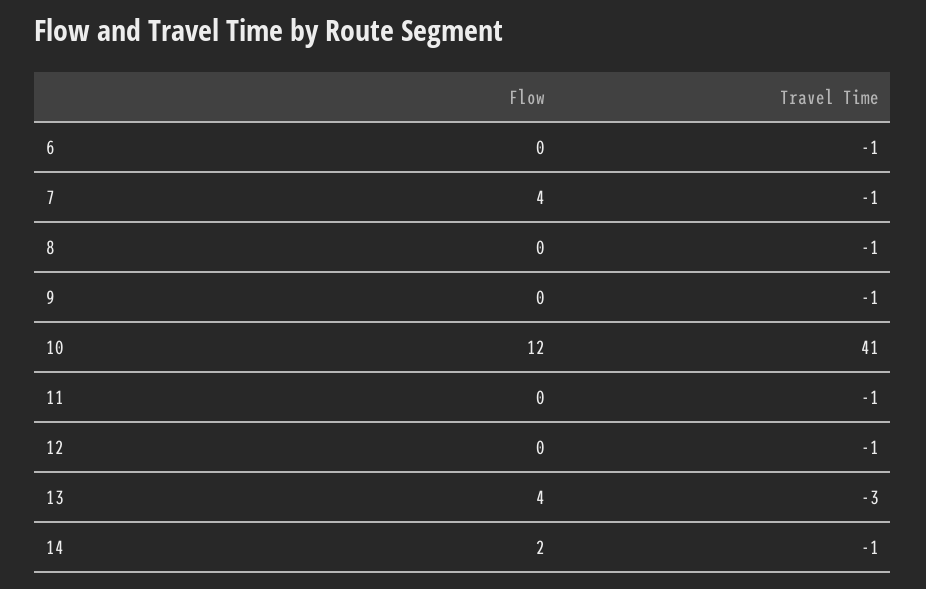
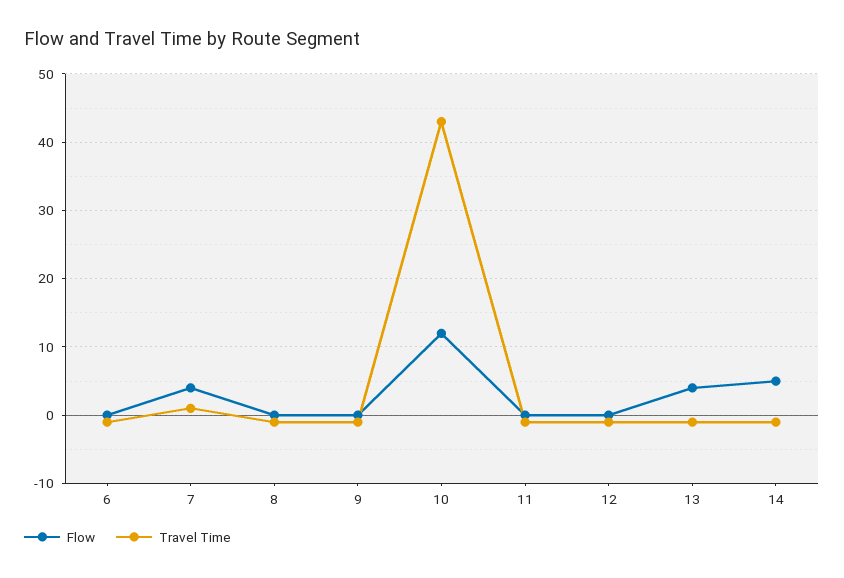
Travel Time, 7: -1 -> 1
Travel Time, 10: 41 -> 43
Travel Time, 13: -3 -> -1
Flow, 14: 2 -> 5

